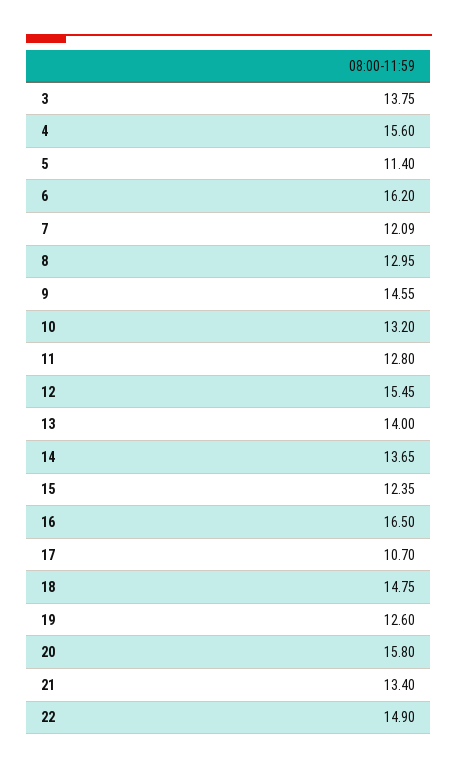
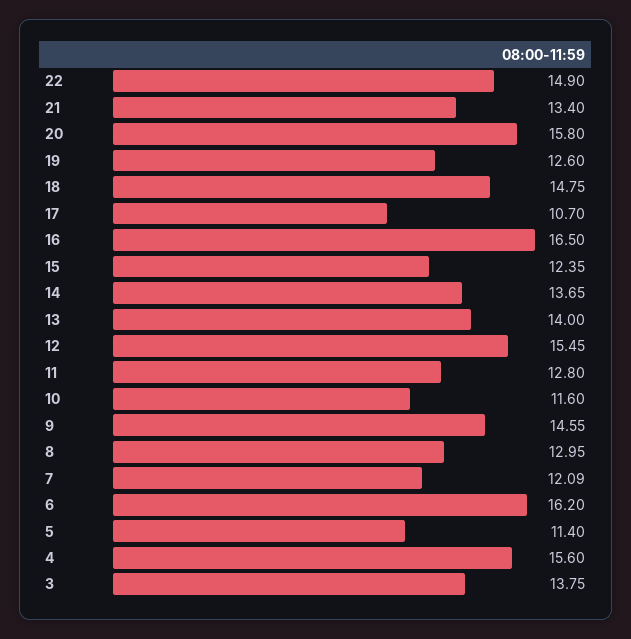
10: 13.2 -> 11.6

